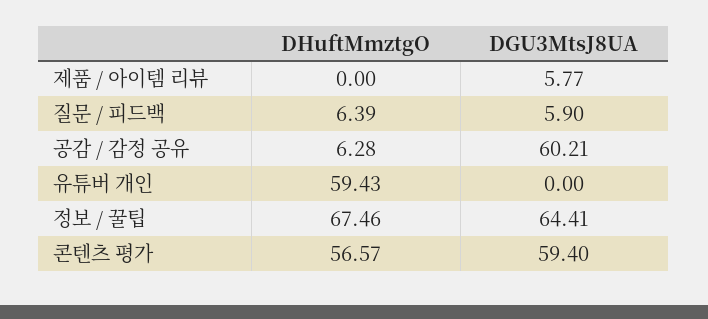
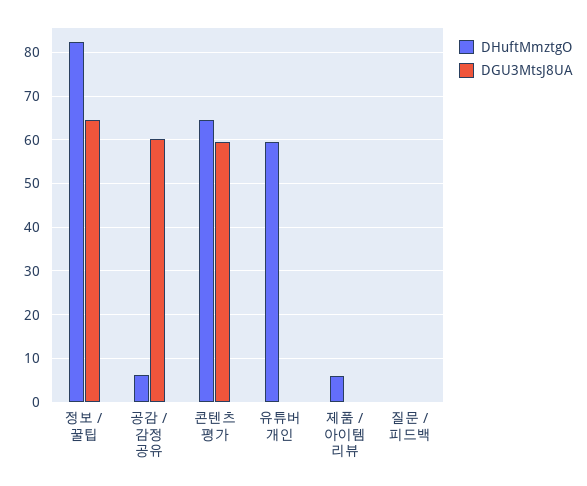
DHuftMmztgO, 제품 / 아이템 리뷰: 0 -> 6
DGU3MtsJ8UA, 제품 / 아이템 리뷰: 5.77 -> 0
DHuftMmztgO, 질문 / 피드백: 6.39 -> 0
DGU3MtsJ8UA, 질문 / 피드백: 5.9 -> 0
DHuftMmztgO, 정보 / 꿀팁: 67.46 -> 82
DHuftMmztgO, 콘텐츠 평가: 56.57 -> 64

